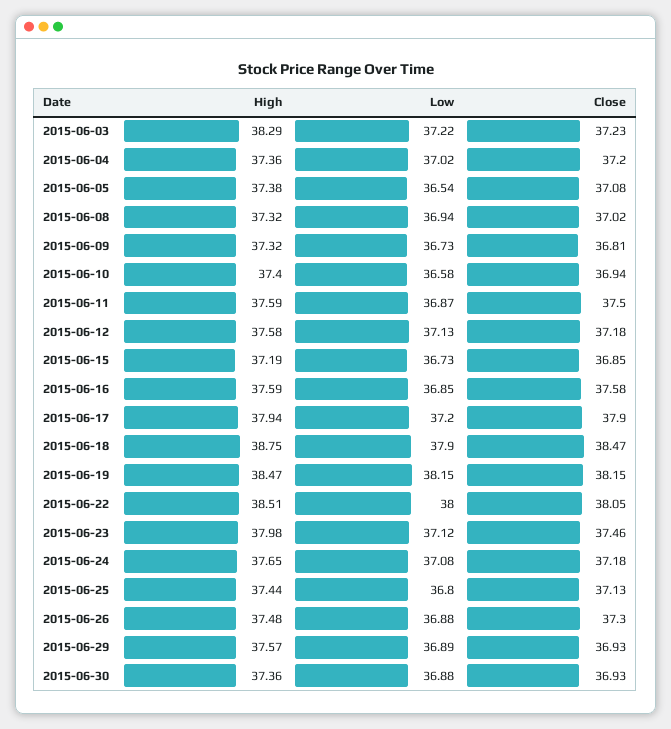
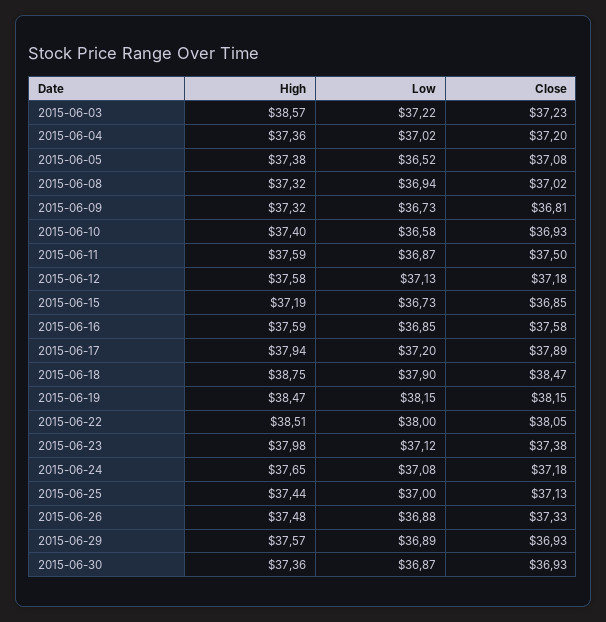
High, 2015-06-03: 38.29 -> 38.57
Low, 2015-06-05: 36.54 -> 36.52
Close, 2015-06-10: 36.94 -> 36.93
Close, 2015-06-17: 37.9 -> 37.89
Close, 2015-06-23: 37.46 -> 37.38
Low, 2015-06-25: 36.8 -> 37
Close, 2015-06-26: 37.3 -> 37.33
Low, 2015-06-30: 36.88 -> 36.87

